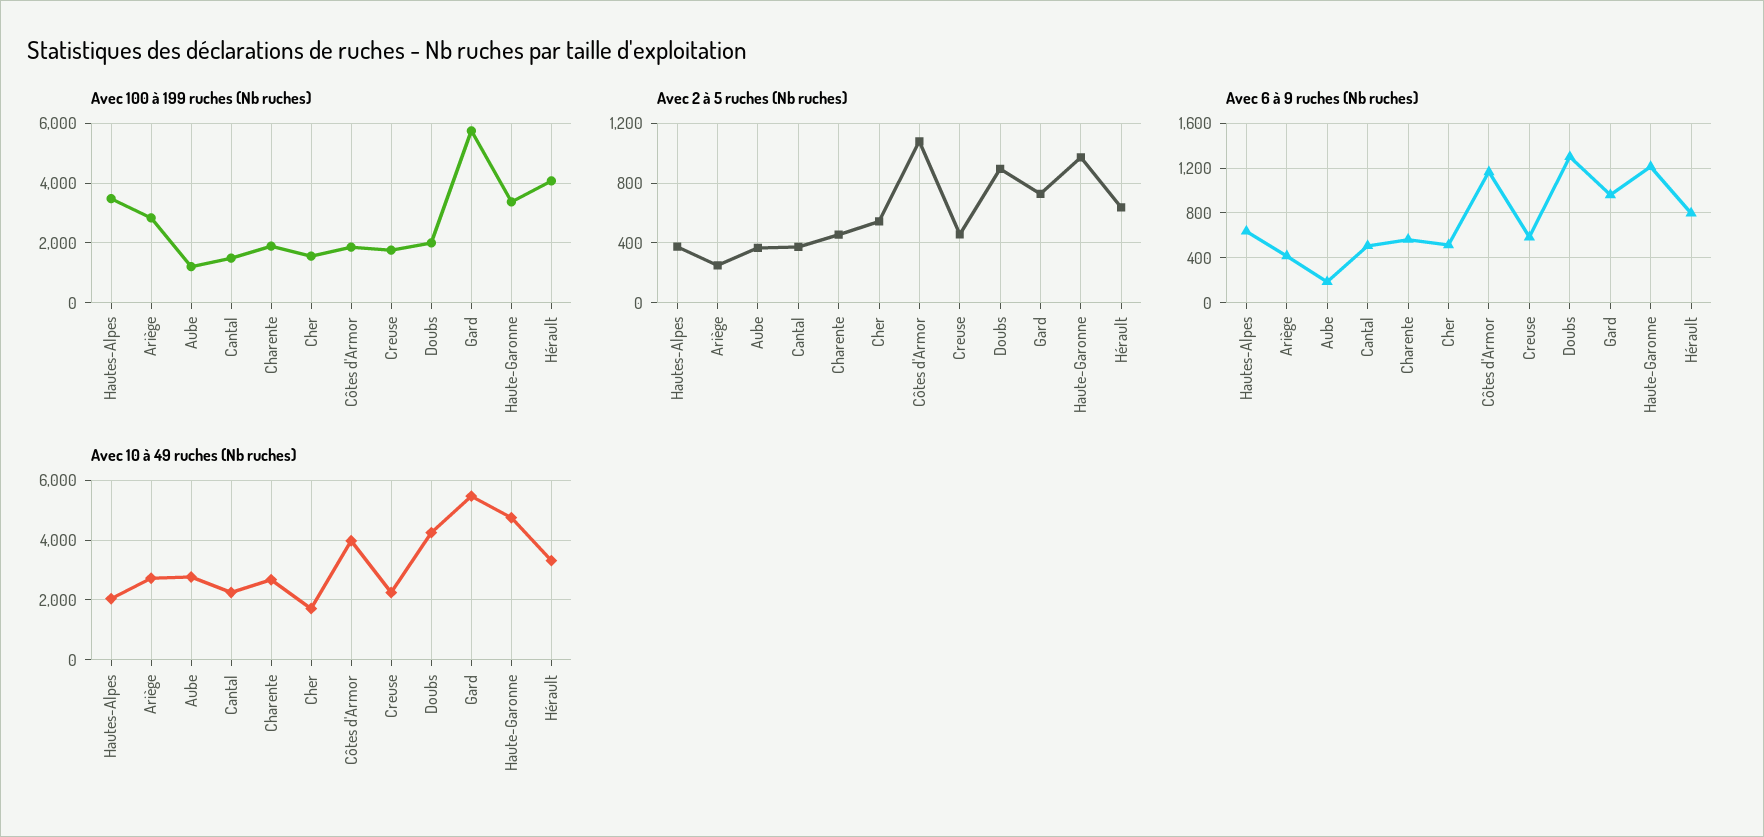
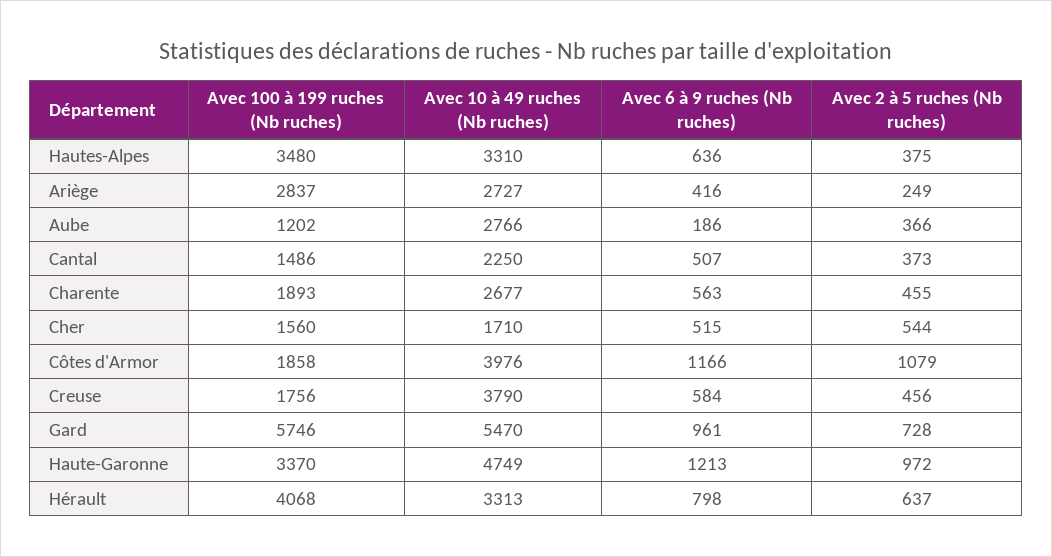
Avec 100 à 199 ruches (Nb ruches), Doubs: 2000 -> none
Avec 2 à 5 ruches (Nb ruches), Doubs: 900 -> none
Avec 6 à 9 ruches (Nb ruches), Doubs: 1300 -> none
Avec 10 à 49 ruches (Nb ruches), Hautes-Alpes: 2000 -> 3310
Avec 10 à 49 ruches (Nb ruches), Creuse: 2250 -> 3790
Avec 10 à 49 ruches (Nb ruches), Doubs: 4250 -> none

